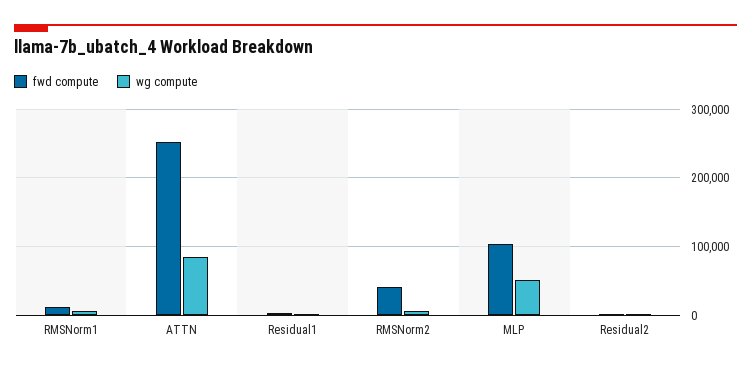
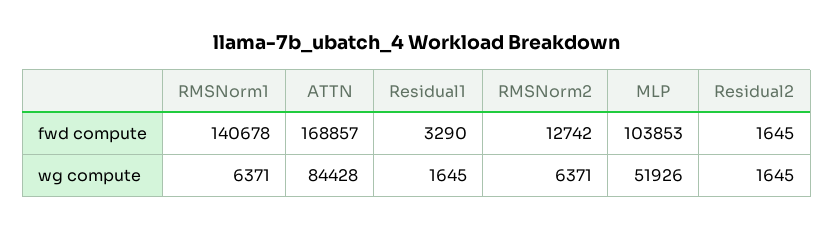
fwd compute, RMSNorm1: 10000 -> 140678
fwd compute, ATTN: 250000 -> 168857
fwd compute, RMSNorm2: 40000 -> 12742

